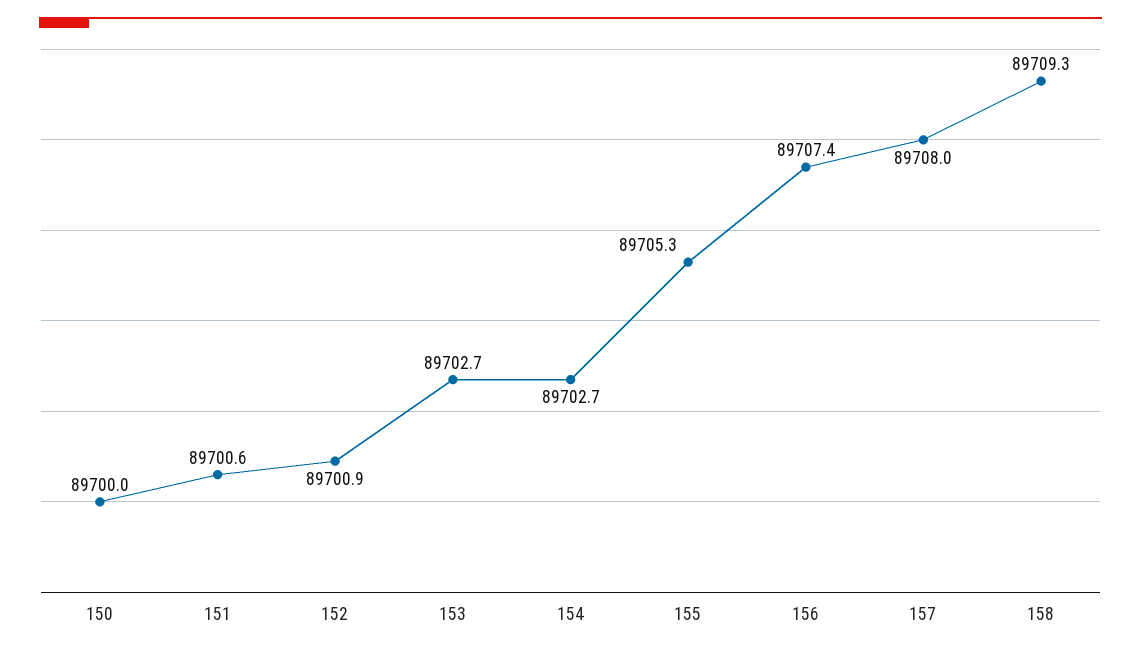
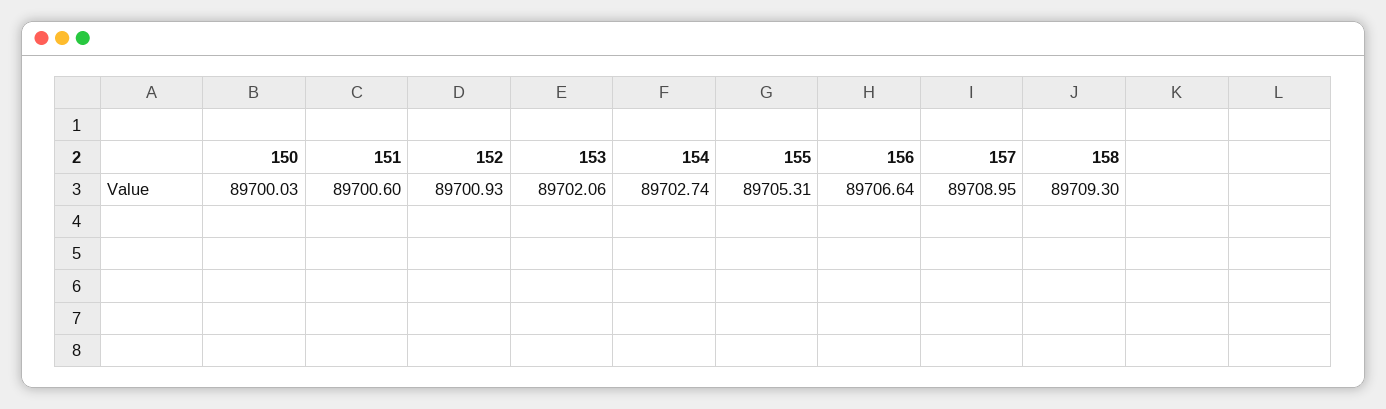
153: 89702.7 -> 89702.06
156: 89707.4 -> 89706.64
157: 89708 -> 89708.95

